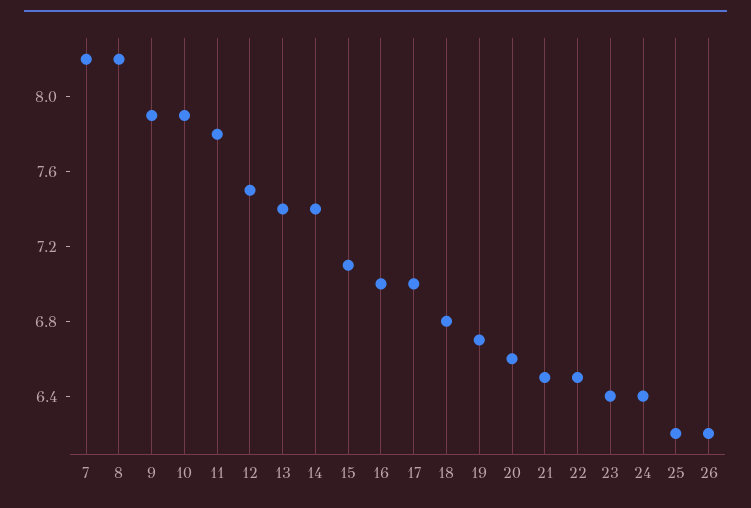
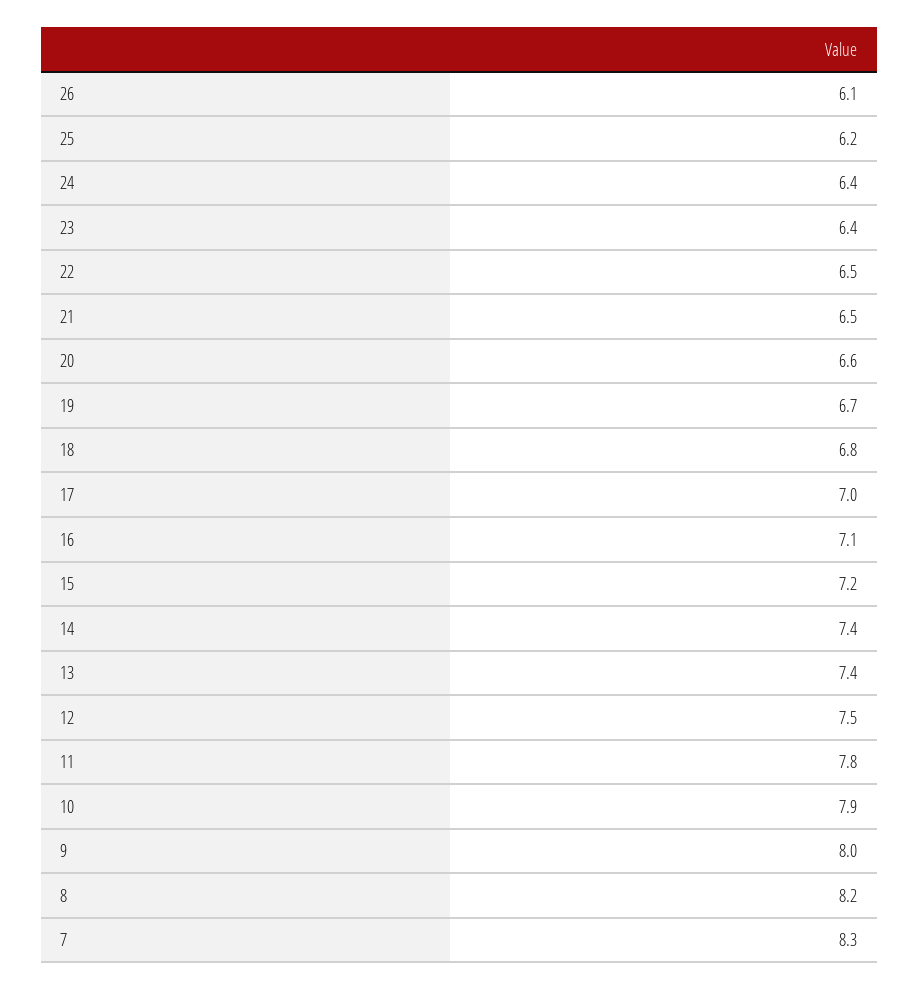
7: 8.2 -> 8.3
9: 7.9 -> 8
15: 7.1 -> 7.2
16: 7 -> 7.1
26: 6.2 -> 6.1

